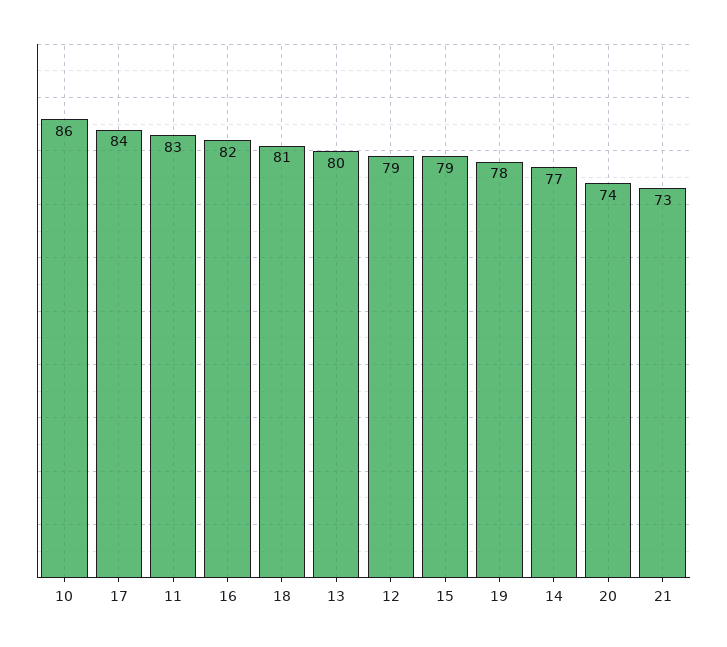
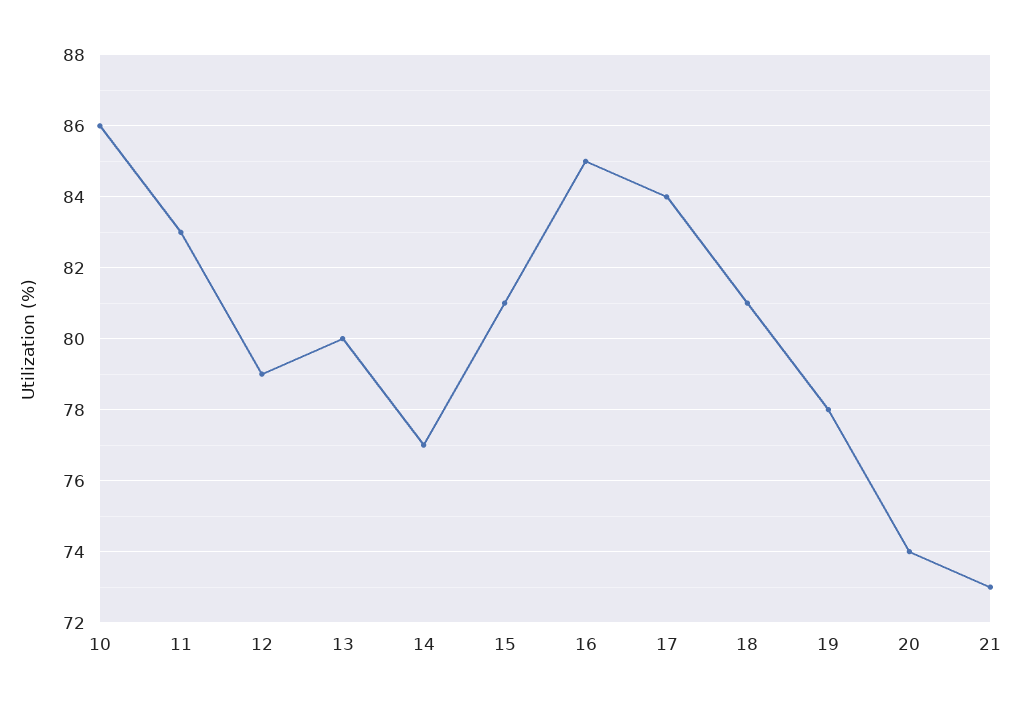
16: 82 -> 85
15: 79 -> 81

